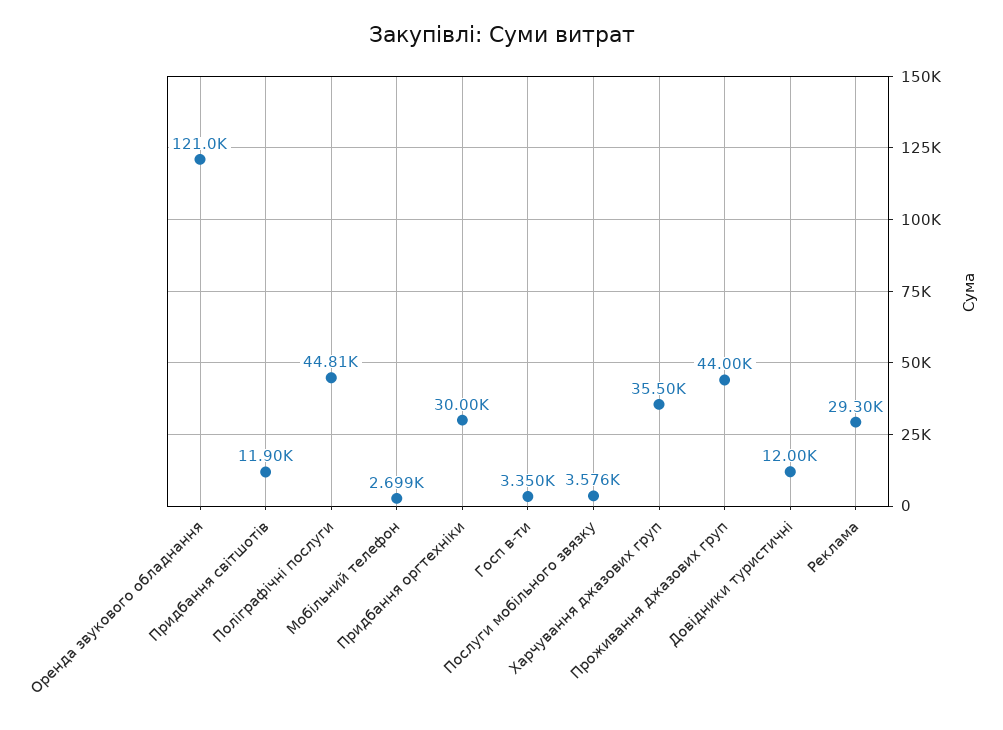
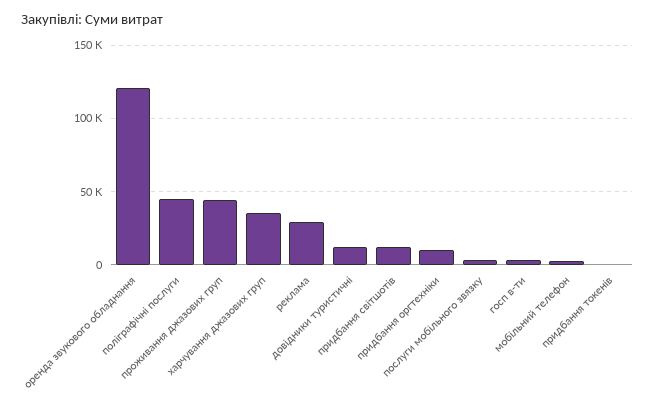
Придбання оргтехніки: 30000 -> 10000
придбання токенів: none -> 0

